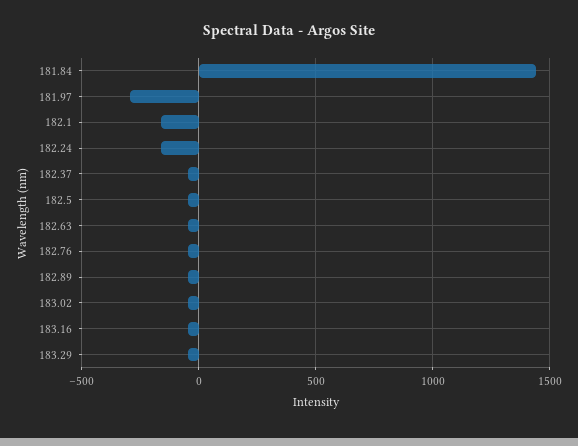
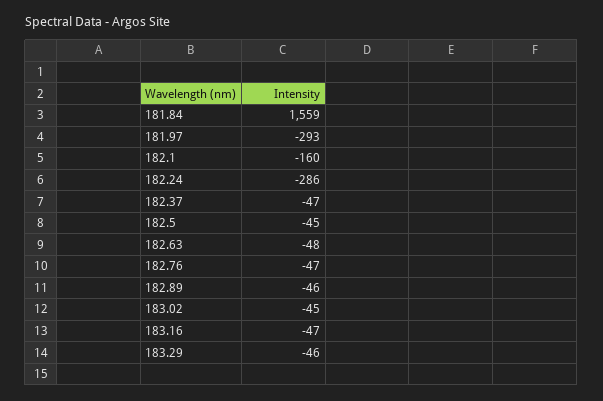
181.84: 1450 -> 1559
182.24: -150 -> -286

